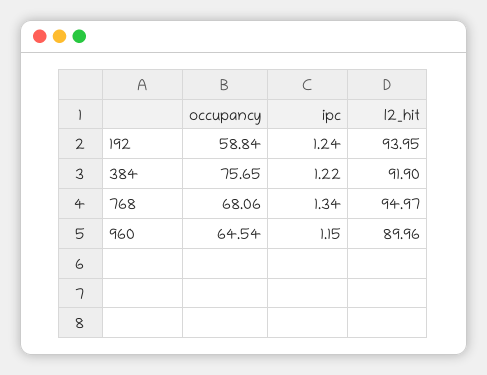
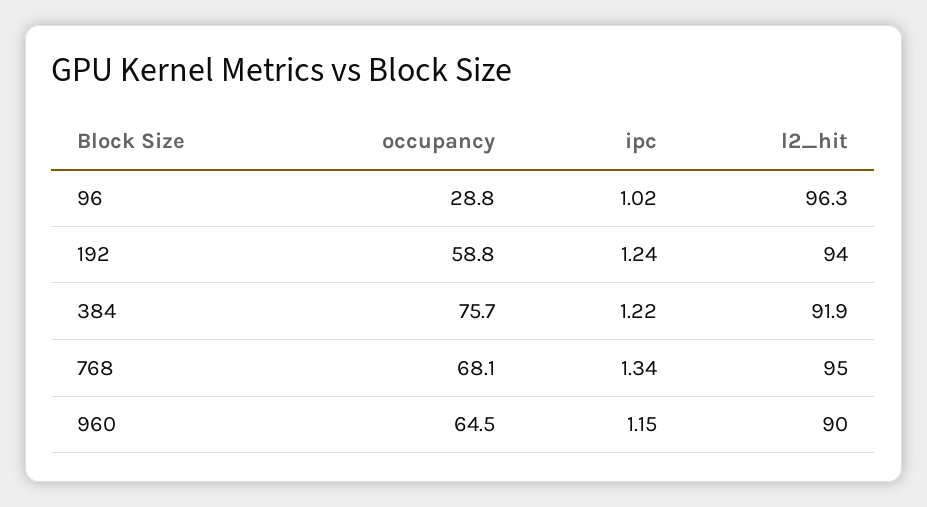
occupancy, 96: none -> 28.8
ipc, 96: none -> 1.02
l2_hit, 96: none -> 96.3

